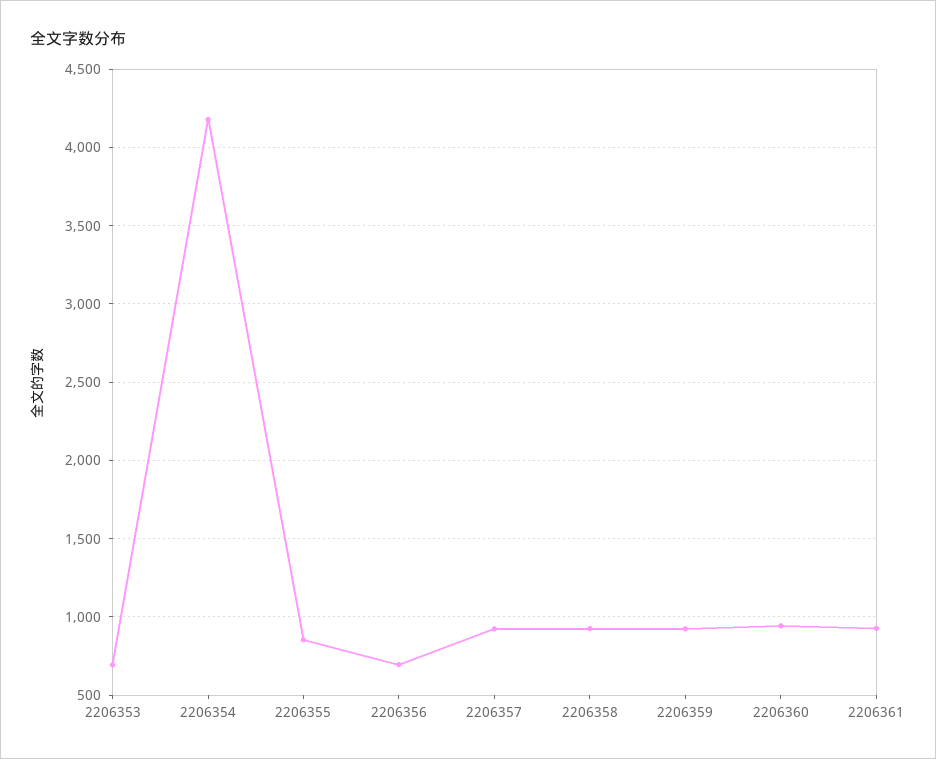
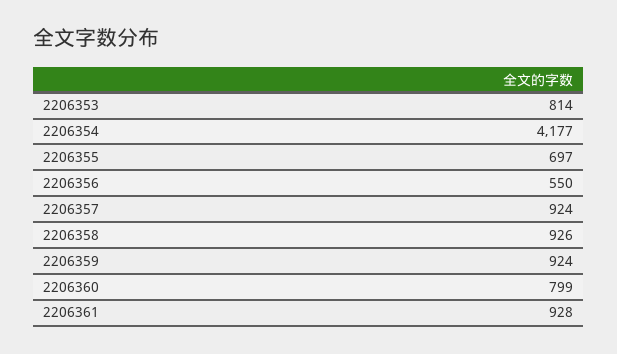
2206353: 700 -> 814
2206355: 850 -> 697
2206356: 700 -> 550
2206360: 950 -> 799

